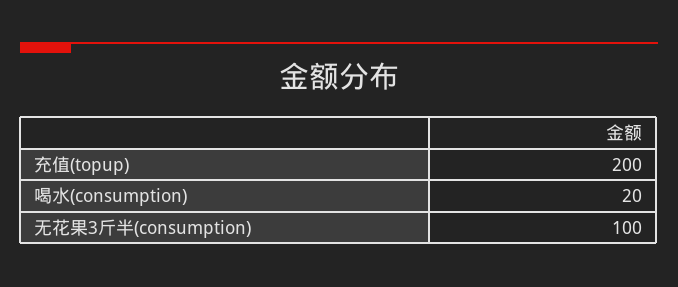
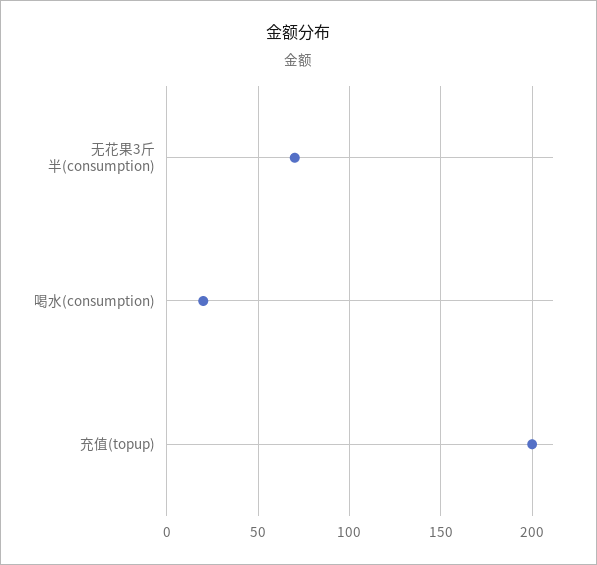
无花果3斤半(consumption): 100 -> 70

